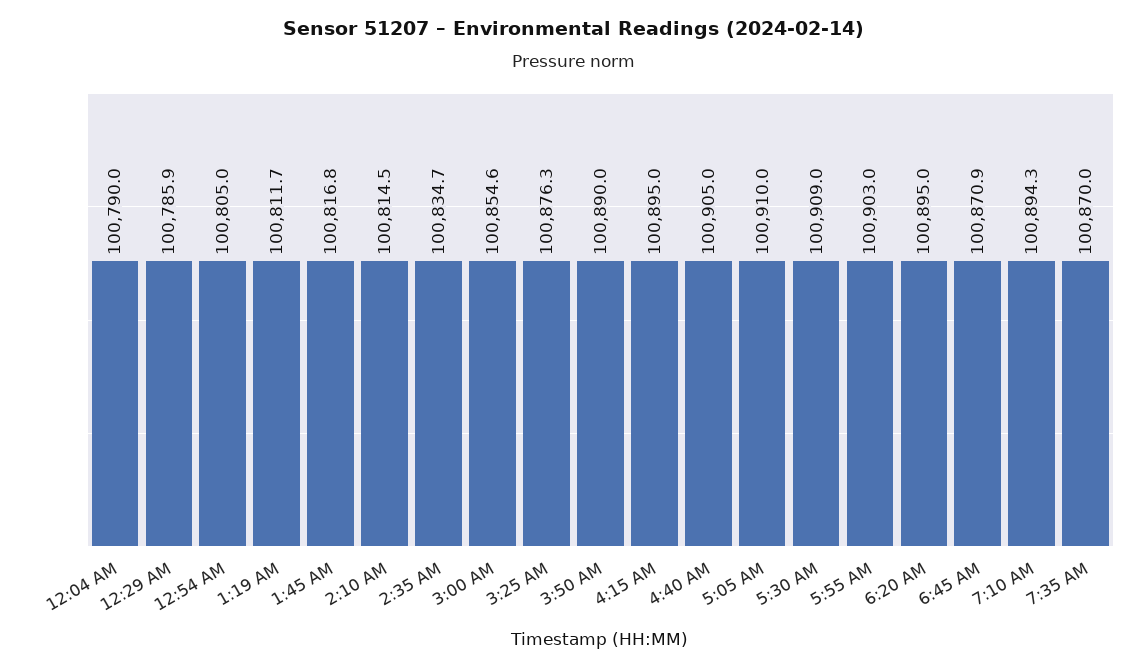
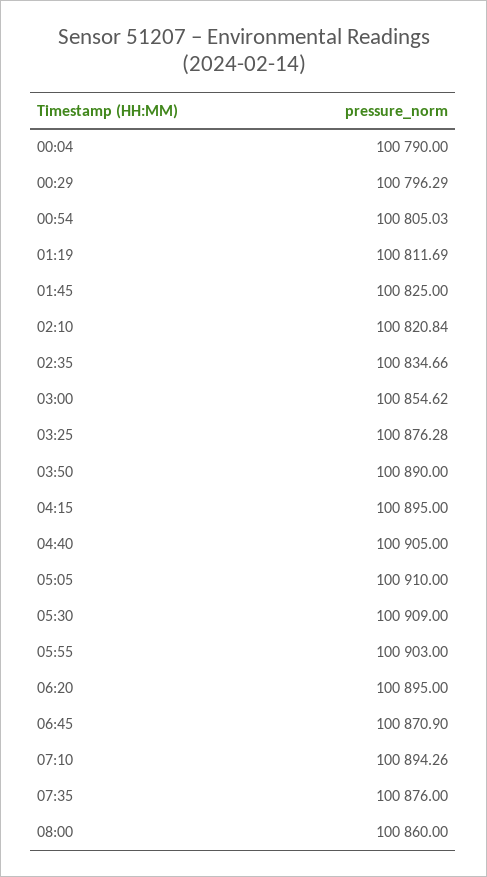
12:29 AM: 100785.9 -> 100796.29
1:45 AM: 100816.8 -> 100825
2:10 AM: 100814.5 -> 100820.84
7:35 AM: 100870 -> 100876
08:00: none -> 100860

